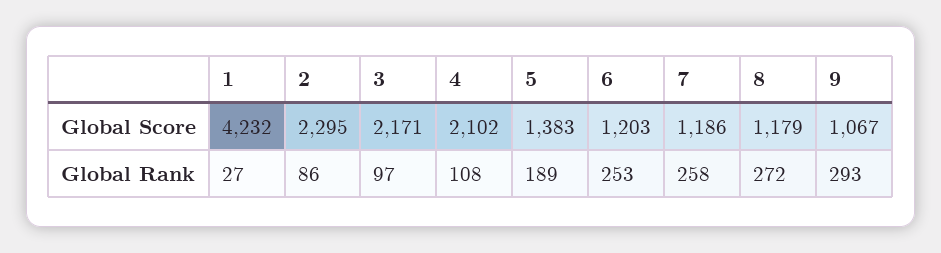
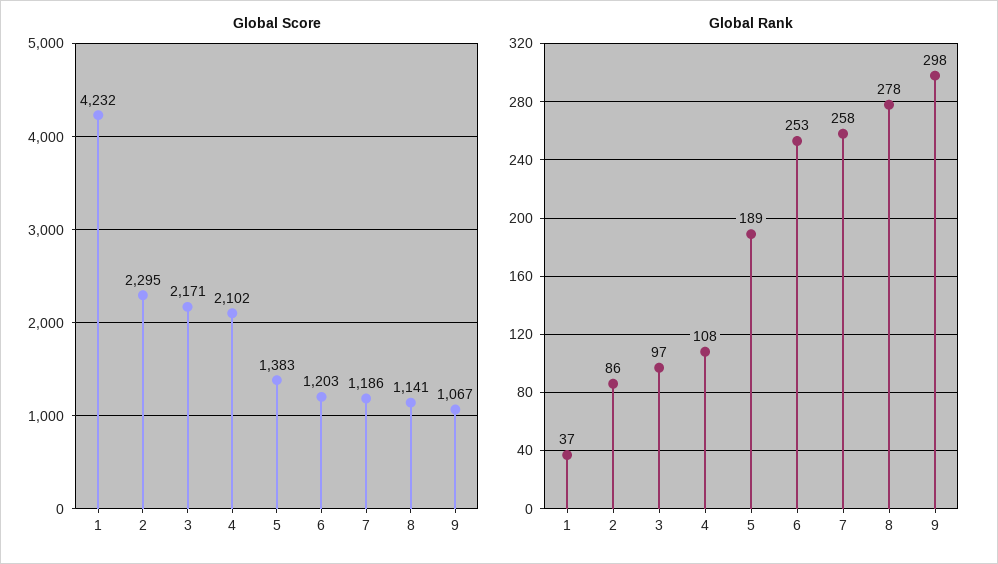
Global Score, 8: 1179 -> 1141
Global Rank, 1: 27 -> 37
Global Rank, 8: 272 -> 278
Global Rank, 9: 293 -> 298

